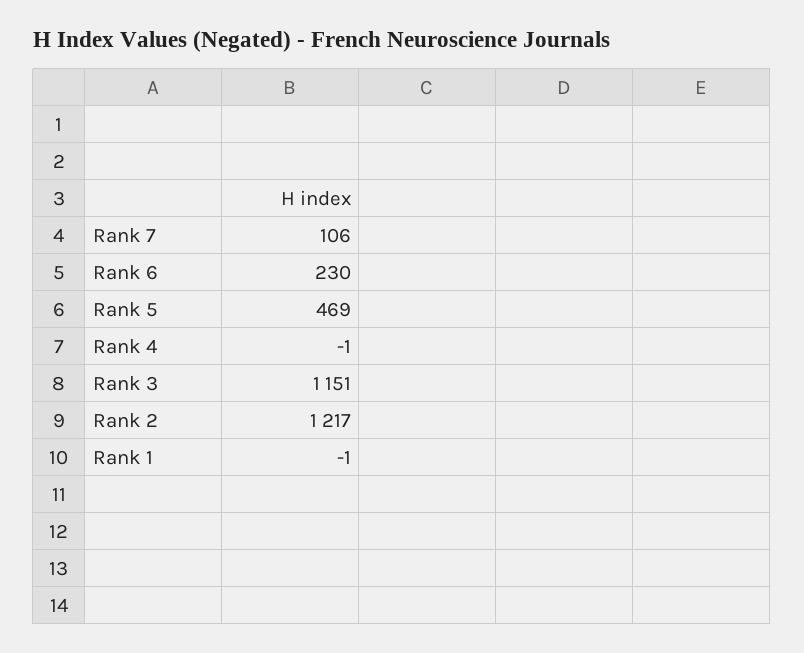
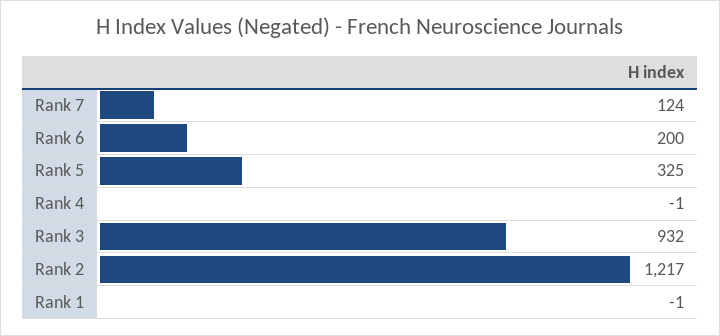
Rank 7: 106 -> 124
Rank 6: 230 -> 200
Rank 5: 469 -> 325
Rank 3: 1151 -> 932

